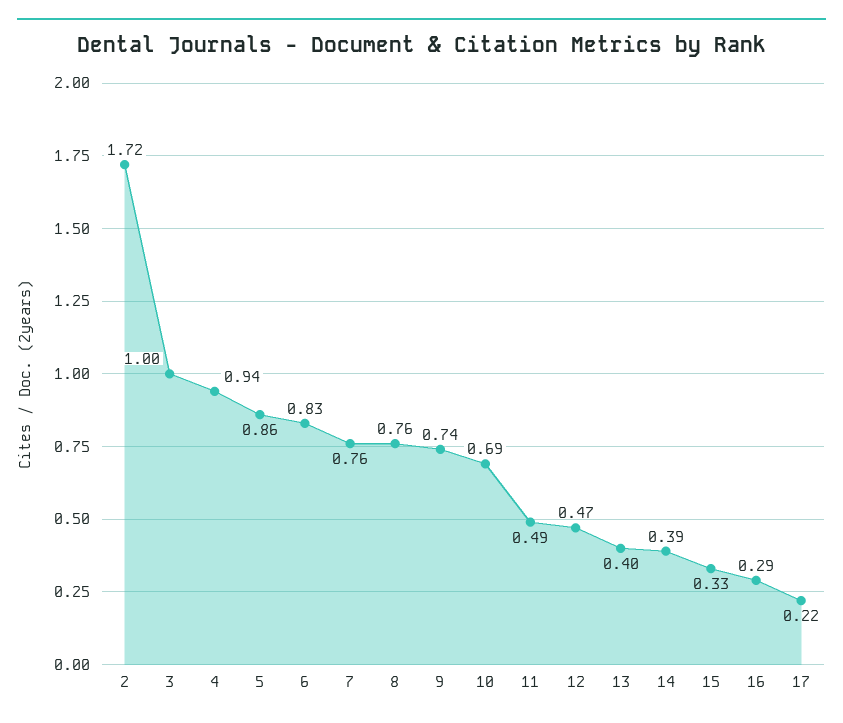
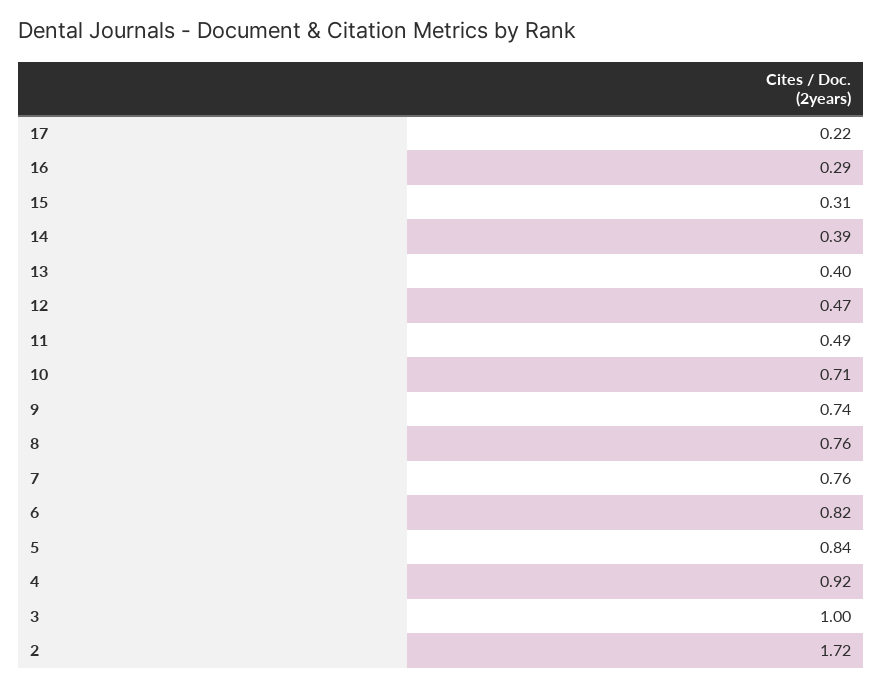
4: 0.94 -> 0.92
5: 0.86 -> 0.84
6: 0.83 -> 0.82
10: 0.69 -> 0.71
15: 0.33 -> 0.31

